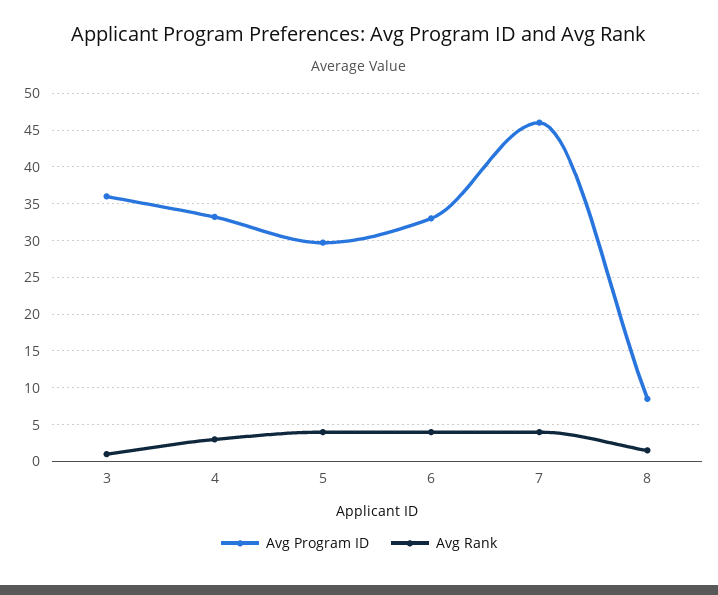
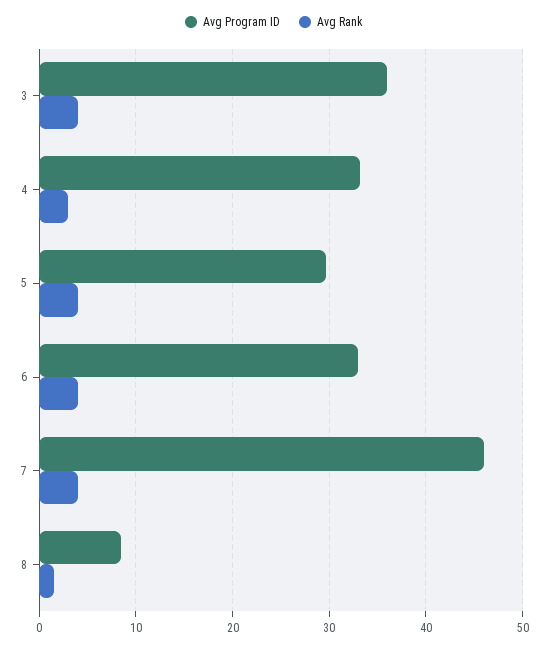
Avg Rank, 3: 1 -> 4

